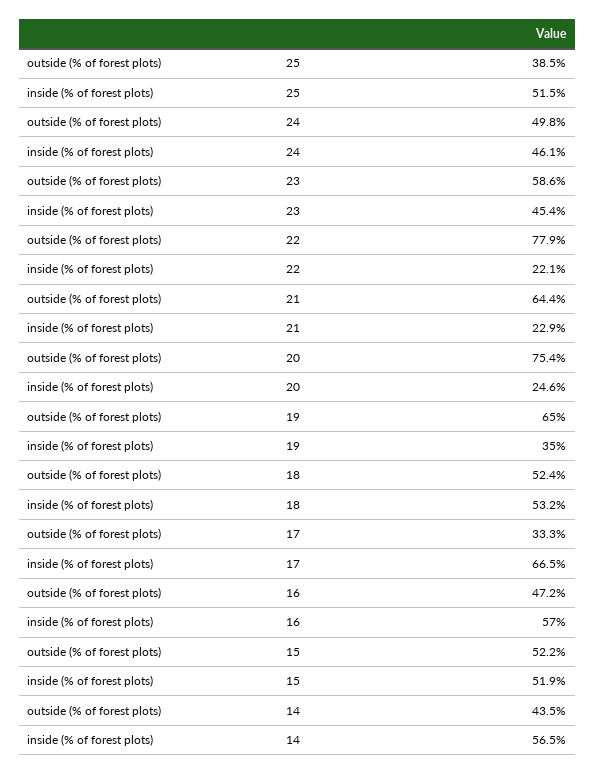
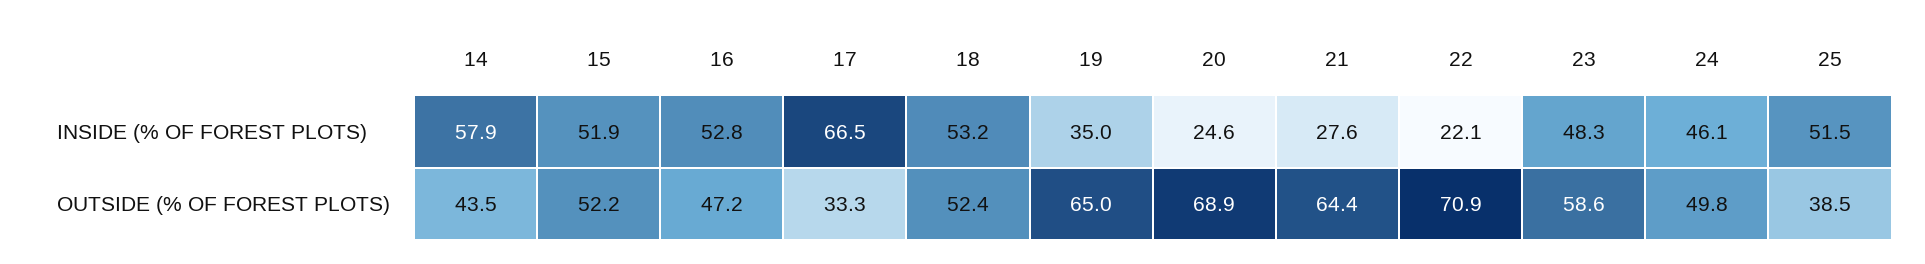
inside (% of forest plots), 23: 45.4 -> 48.3
outside (% of forest plots), 22: 77.9 -> 70.9
inside (% of forest plots), 21: 22.9 -> 27.6
outside (% of forest plots), 20: 75.4 -> 68.9
inside (% of forest plots), 16: 57 -> 52.8
inside (% of forest plots), 14: 56.5 -> 57.9

